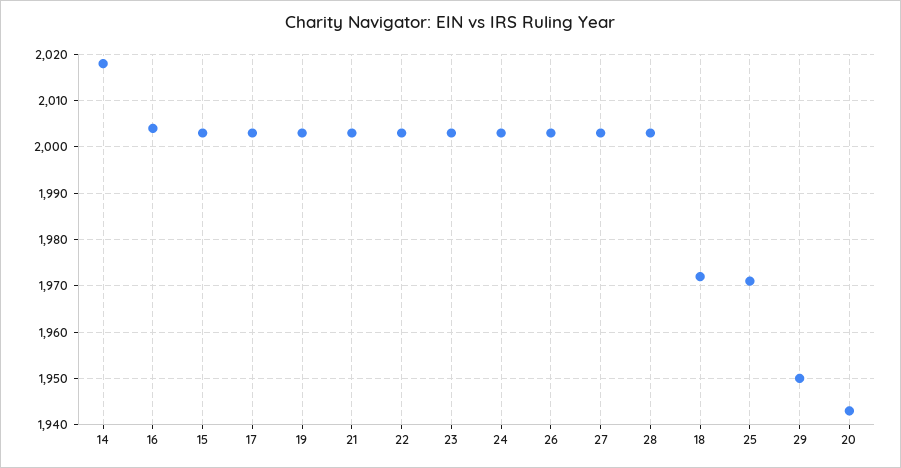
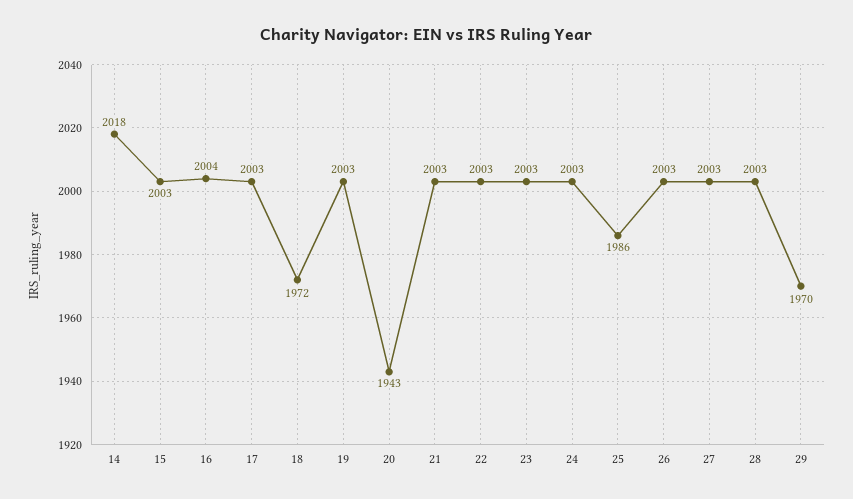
25: 1970 -> 1986
29: 1950 -> 1970

